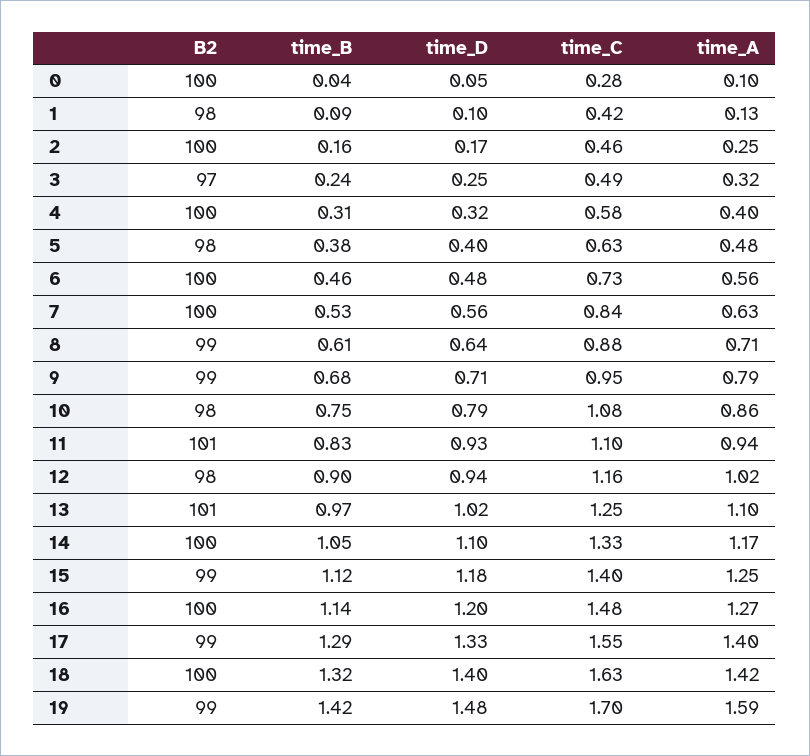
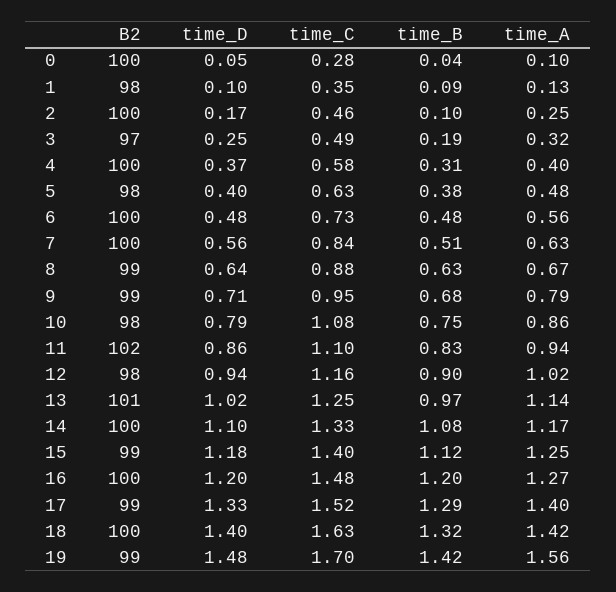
time_C, 1: 0.42 -> 0.35
time_B, 2: 0.16 -> 0.1
time_B, 3: 0.24 -> 0.19
time_D, 4: 0.32 -> 0.37
time_B, 6: 0.46 -> 0.48
time_B, 7: 0.53 -> 0.51
time_B, 8: 0.61 -> 0.63
time_A, 8: 0.71 -> 0.67
B2, 11: 101 -> 102
time_D, 11: 0.93 -> 0.86
time_A, 13: 1.1 -> 1.14
time_B, 14: 1.05 -> 1.08
time_B, 16: 1.14 -> 1.2
time_C, 17: 1.55 -> 1.52
time_A, 19: 1.59 -> 1.56

